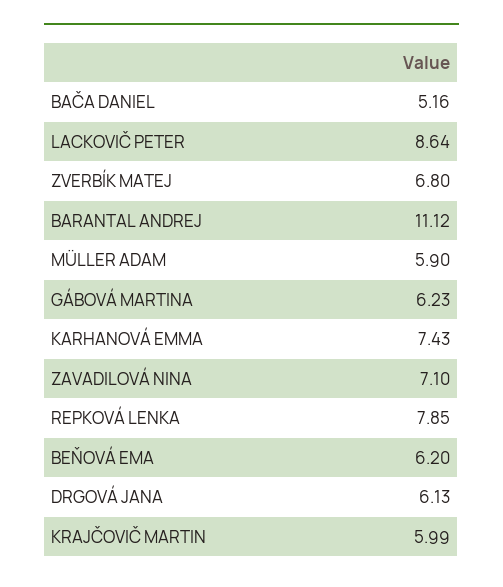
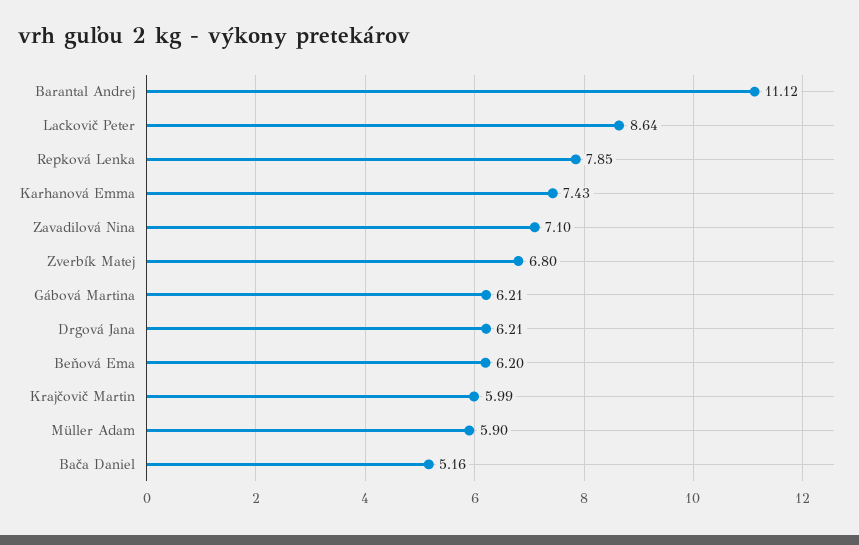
GÁBOVÁ MARTINA: 6.23 -> 6.21
DRGOVÁ JANA: 6.13 -> 6.21

